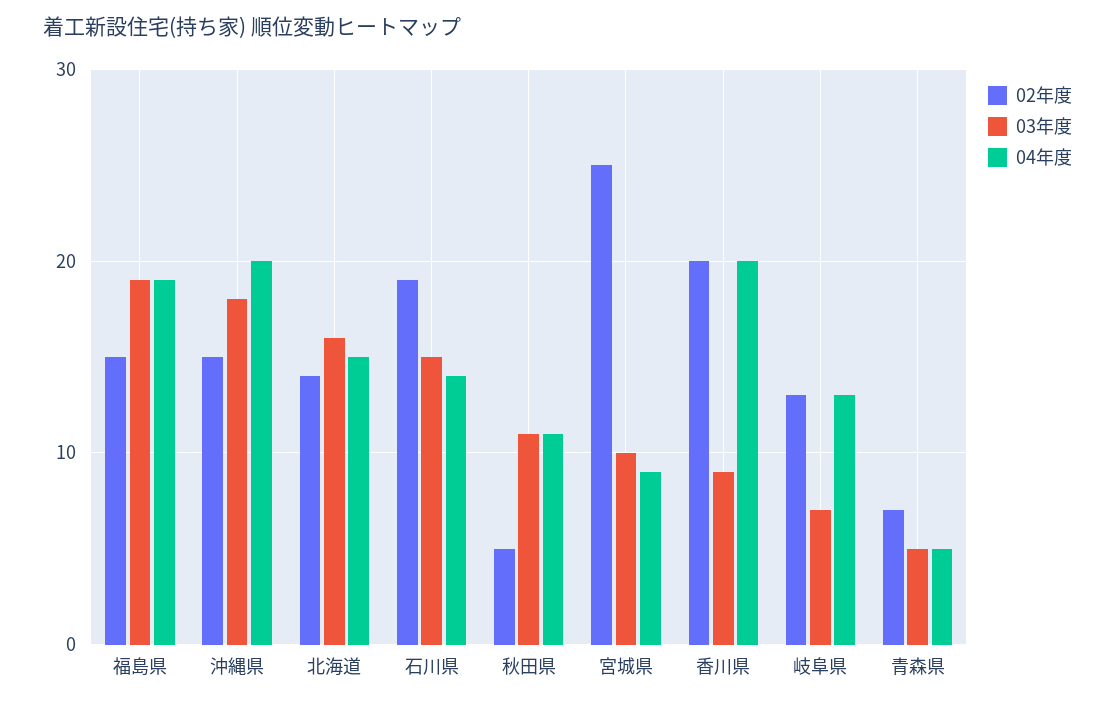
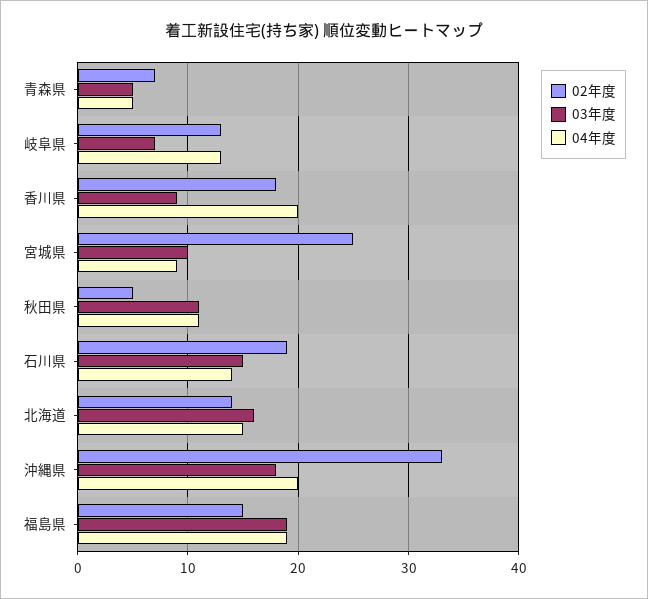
02年度, 沖縄県: 15 -> 33
02年度, 香川県: 20 -> 18

